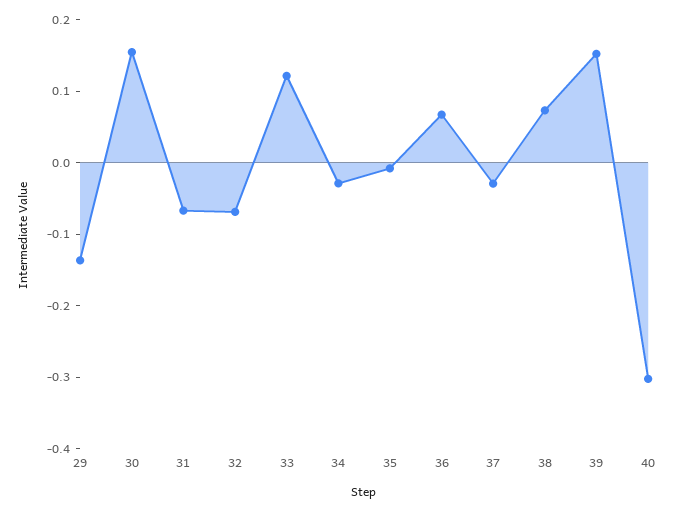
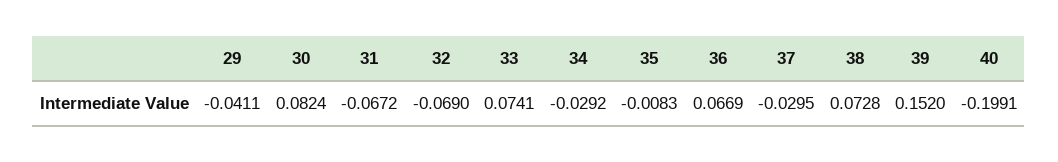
29: -0.14 -> -0.0411
30: 0.16 -> 0.0824
33: 0.12 -> 0.0741
40: -0.3 -> -0.1991

